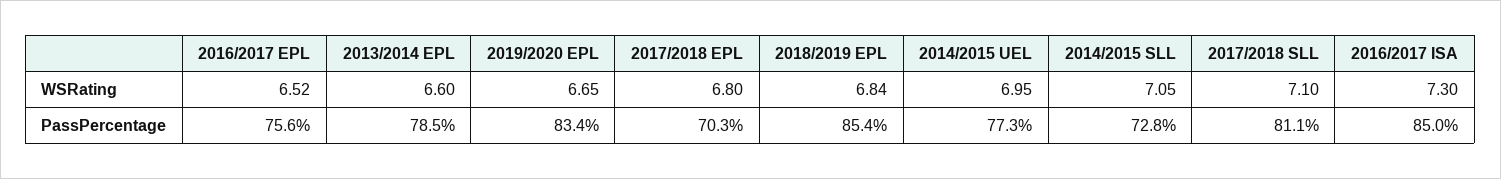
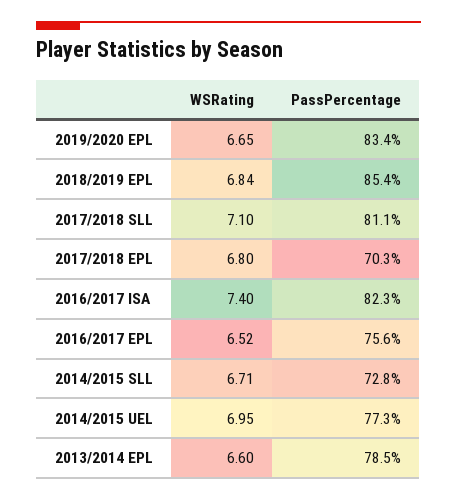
2014/2015 SLL, WSRating: 7.05 -> 6.71
2016/2017 ISA, WSRating: 7.3 -> 7.4
2016/2017 ISA, PassPercentage: 85 -> 82.3

